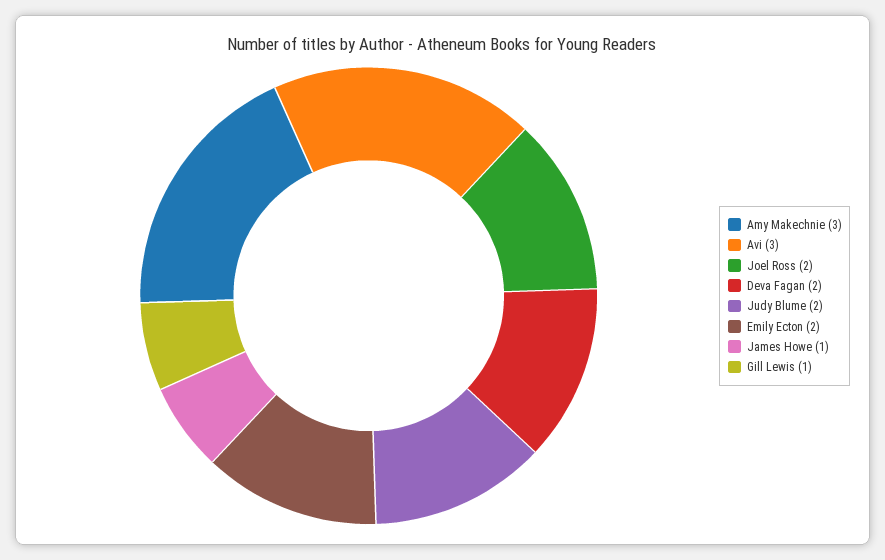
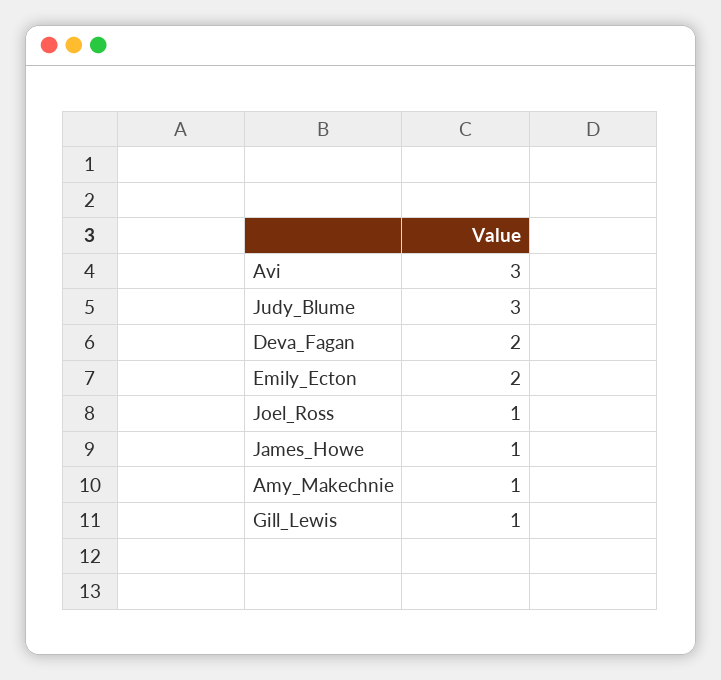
Amy Makechnie: 3 -> 1
Joel Ross: 2 -> 1
Judy Blume: 2 -> 3

